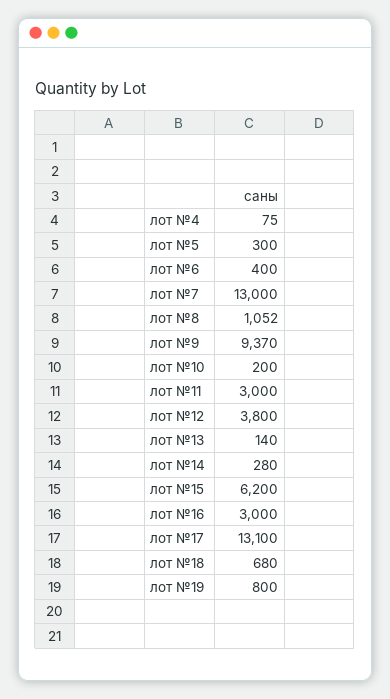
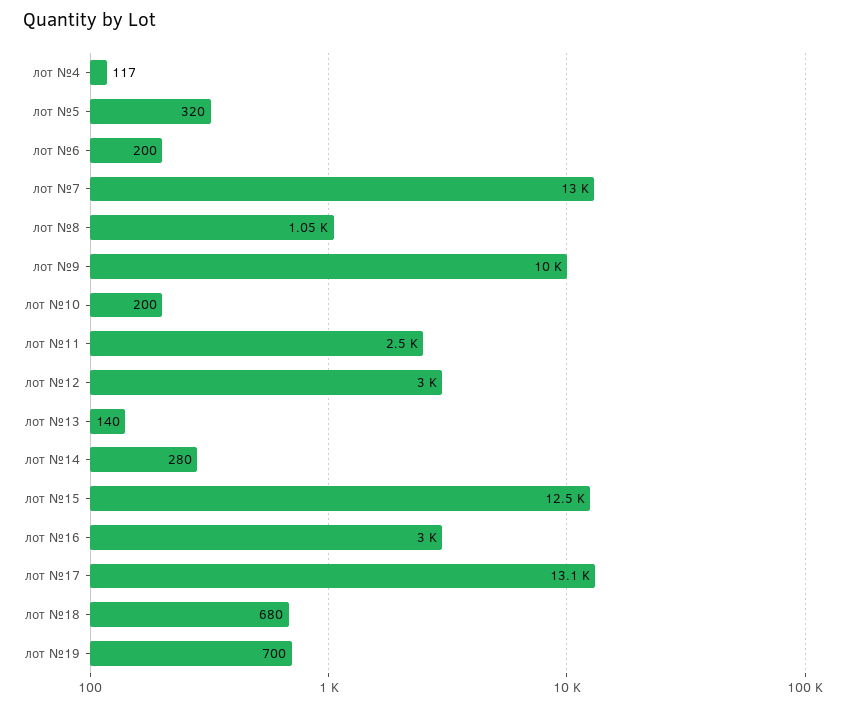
лот №4: 75 -> 117
лот №5: 300 -> 320
лот №6: 400 -> 200
лот №9: 9370 -> 10000
лот №11: 3000 -> 2500
лот №12: 3800 -> 3000
лот №15: 6200 -> 12500
лот №19: 800 -> 700

